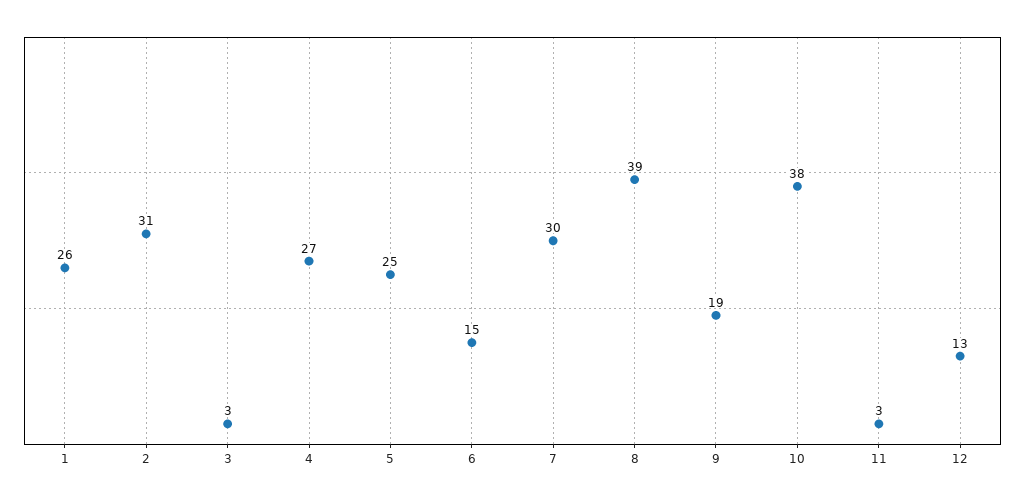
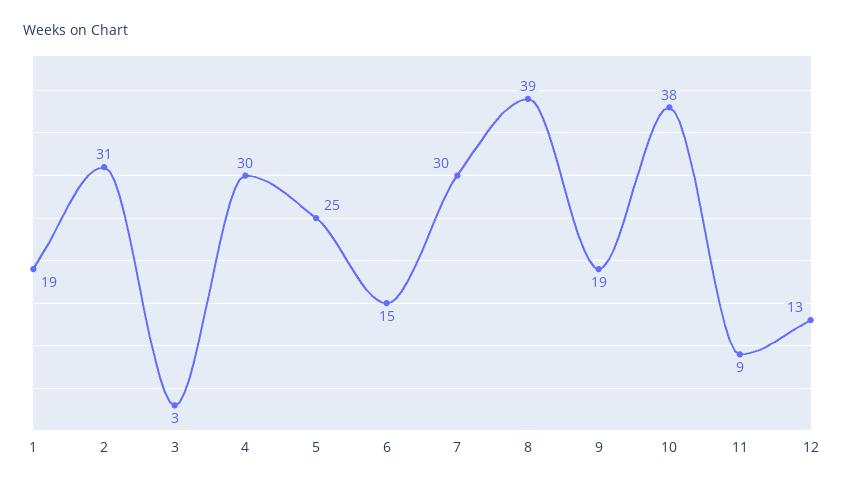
1: 26 -> 19
4: 27 -> 30
11: 3 -> 9

